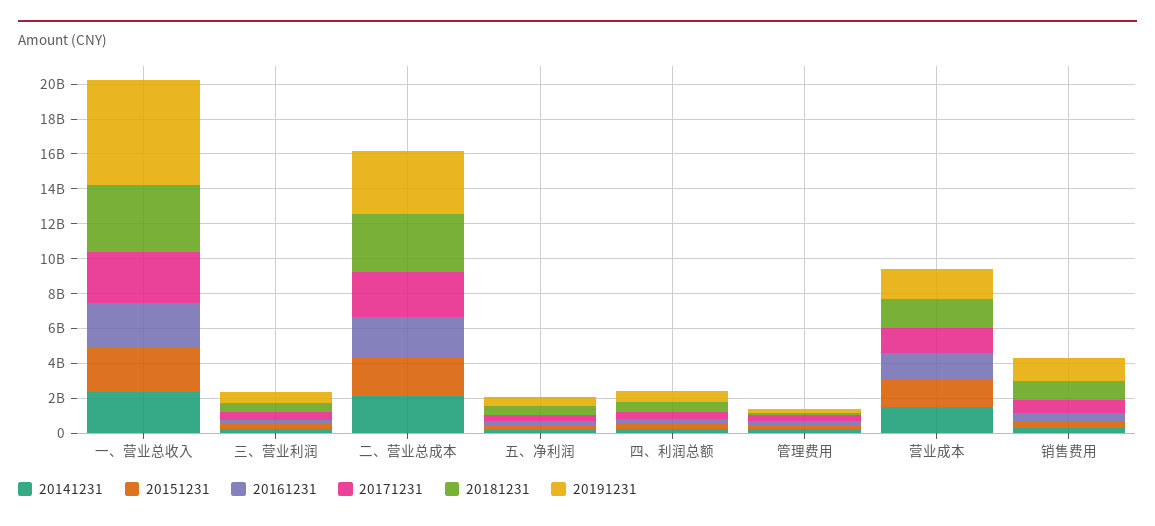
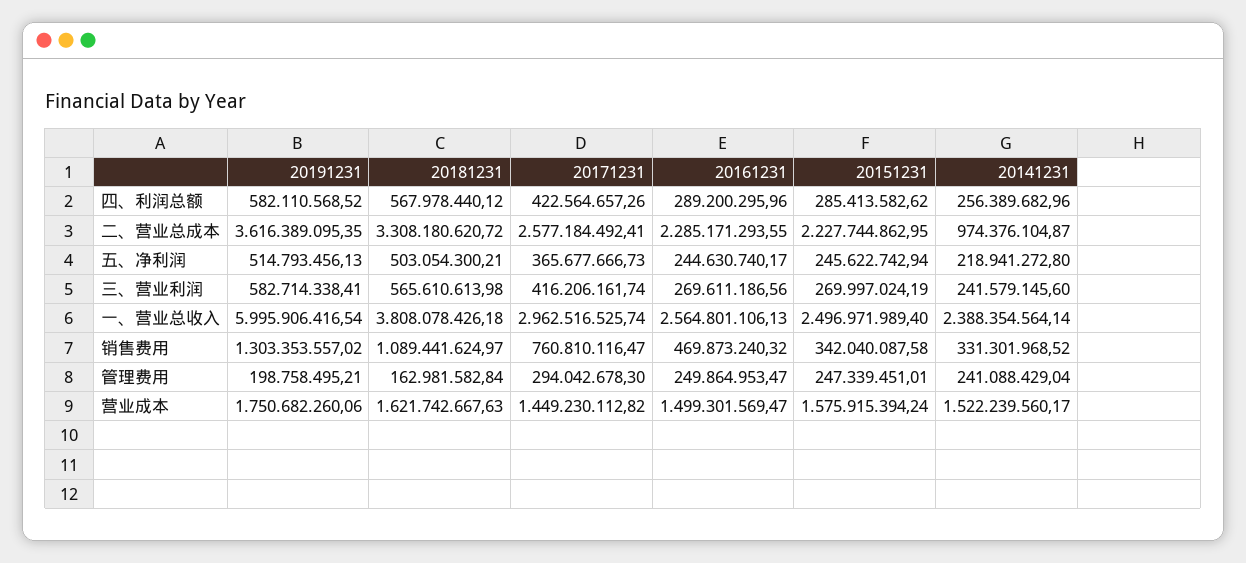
20141231, 二、营业总成本: 2000000000 -> 974376104.87

